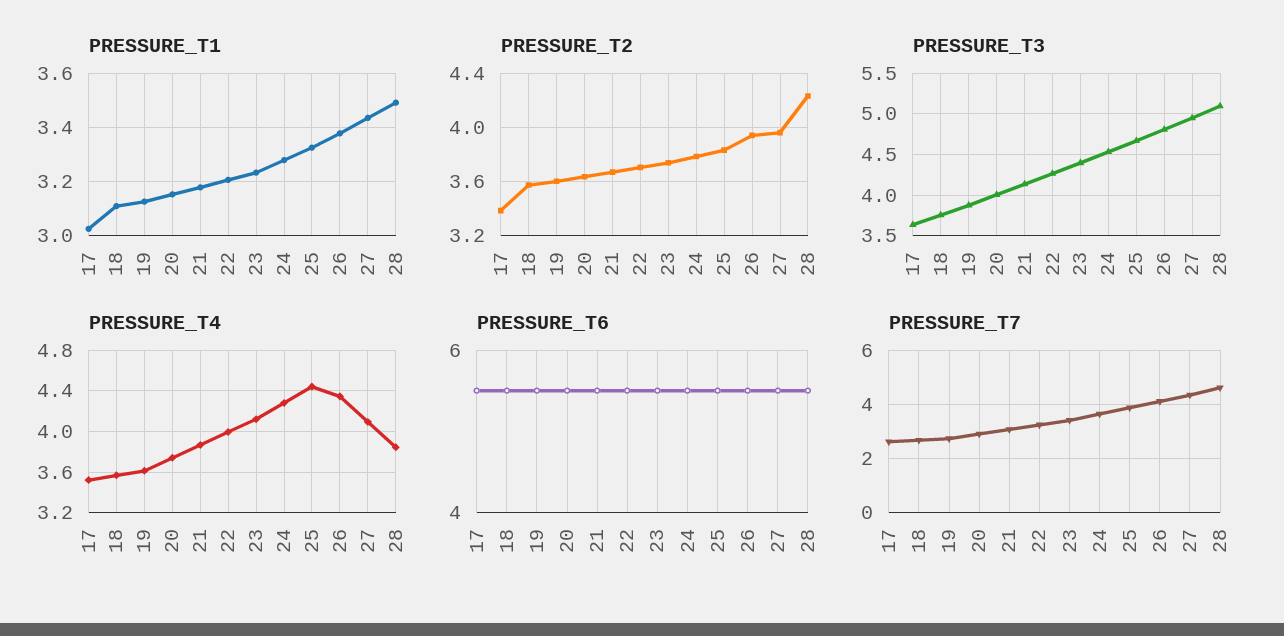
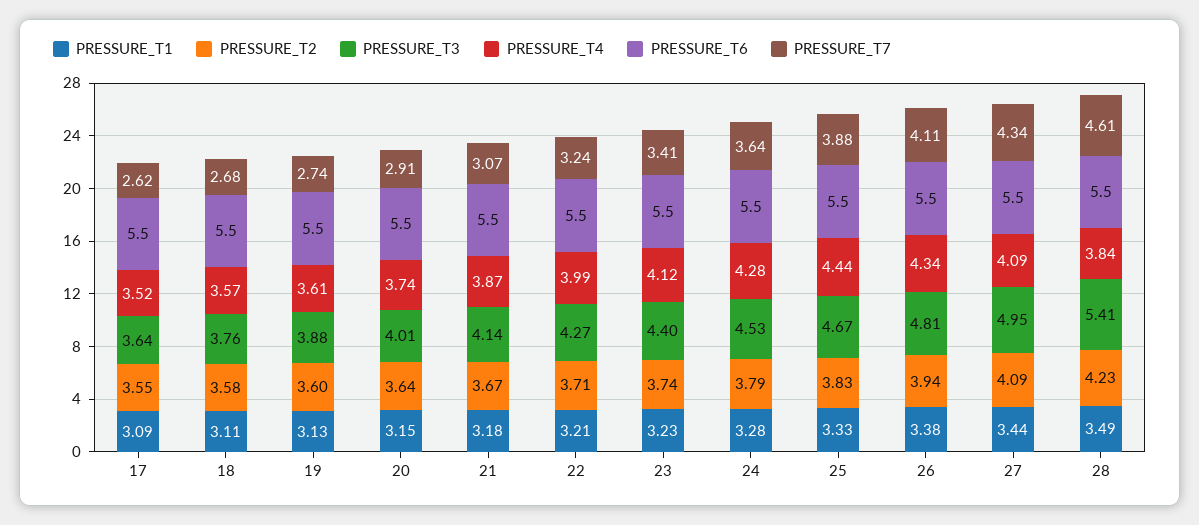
PRESSURE_T1, 17: 3.025 -> 3.09
PRESSURE_T2, 17: 3.4 -> 3.55
PRESSURE_T2, 27: 3.95 -> 4.09
PRESSURE_T3, 28: 5.1 -> 5.41

